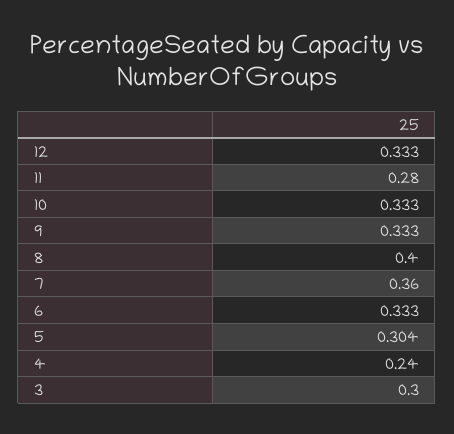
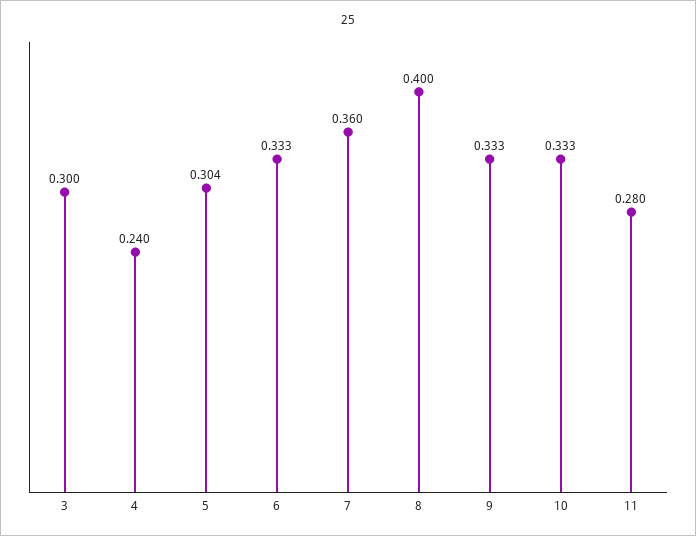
12: 0.333 -> none

